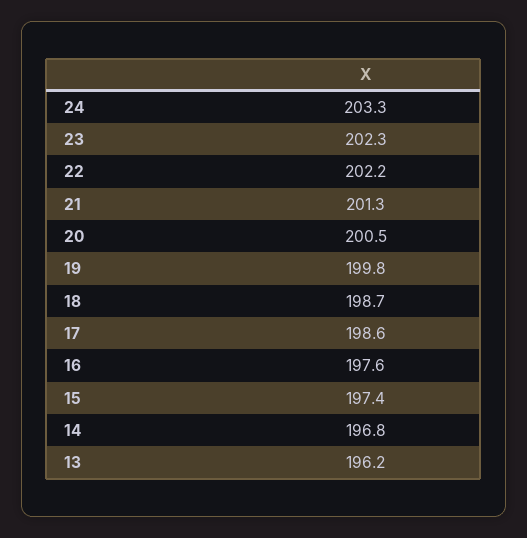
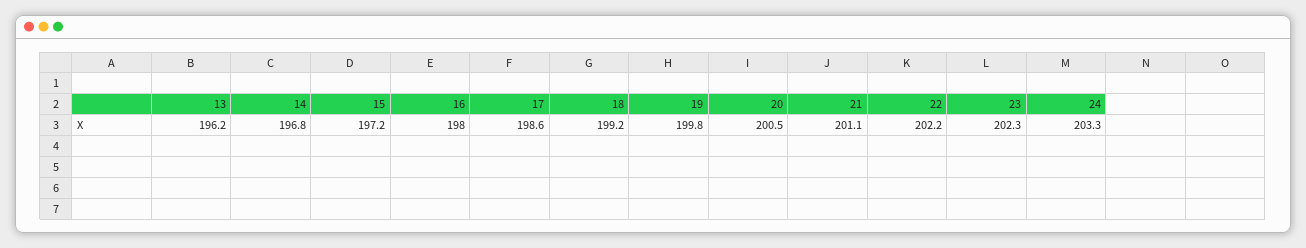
21: 201.3 -> 201.1
18: 198.7 -> 199.2
16: 197.6 -> 198
15: 197.4 -> 197.2

